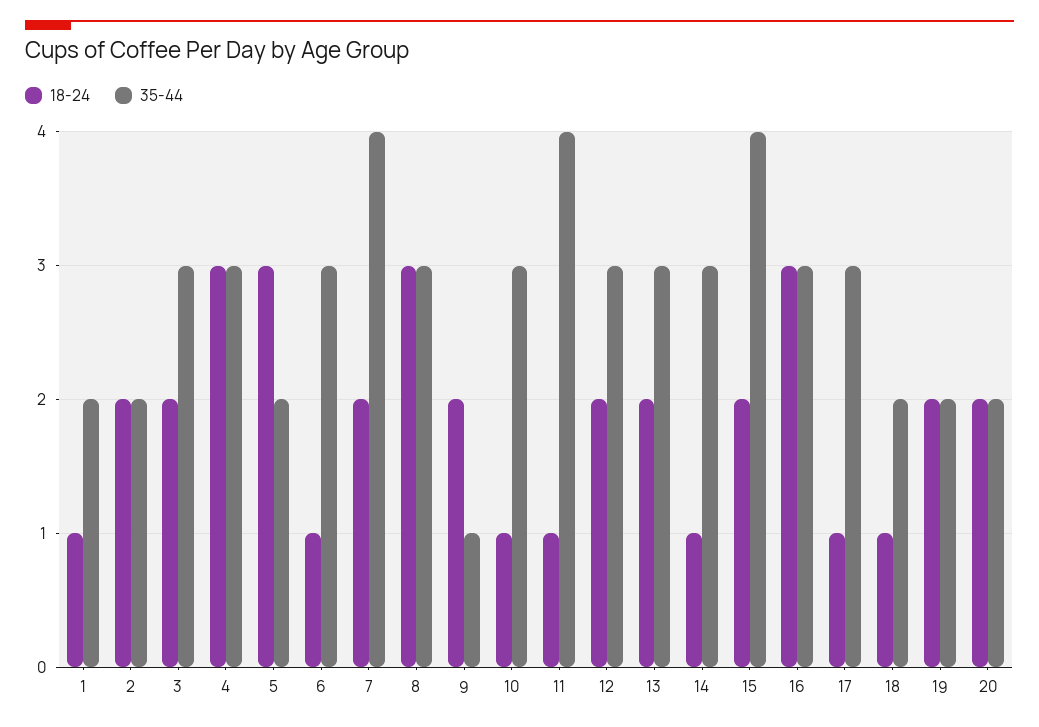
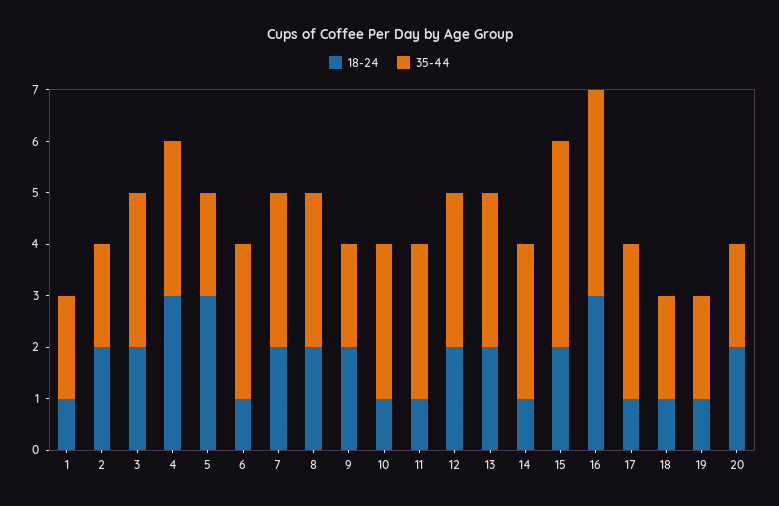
35-44, 7: 4 -> 3
18-24, 8: 3 -> 2
35-44, 9: 1 -> 2
35-44, 11: 4 -> 3
35-44, 16: 3 -> 4
18-24, 19: 2 -> 1

